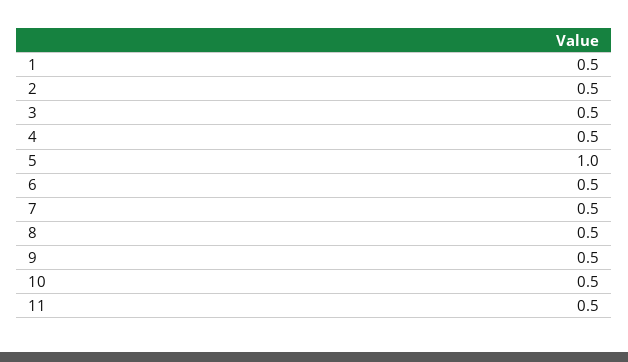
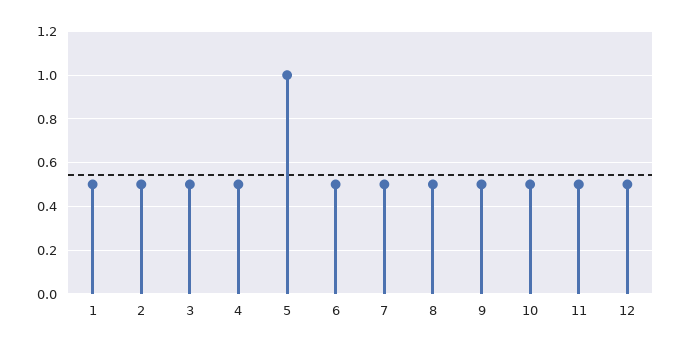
12: none -> 0.5

